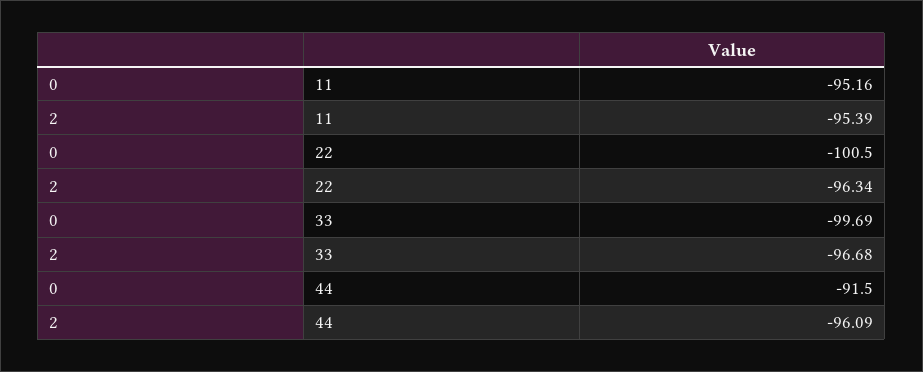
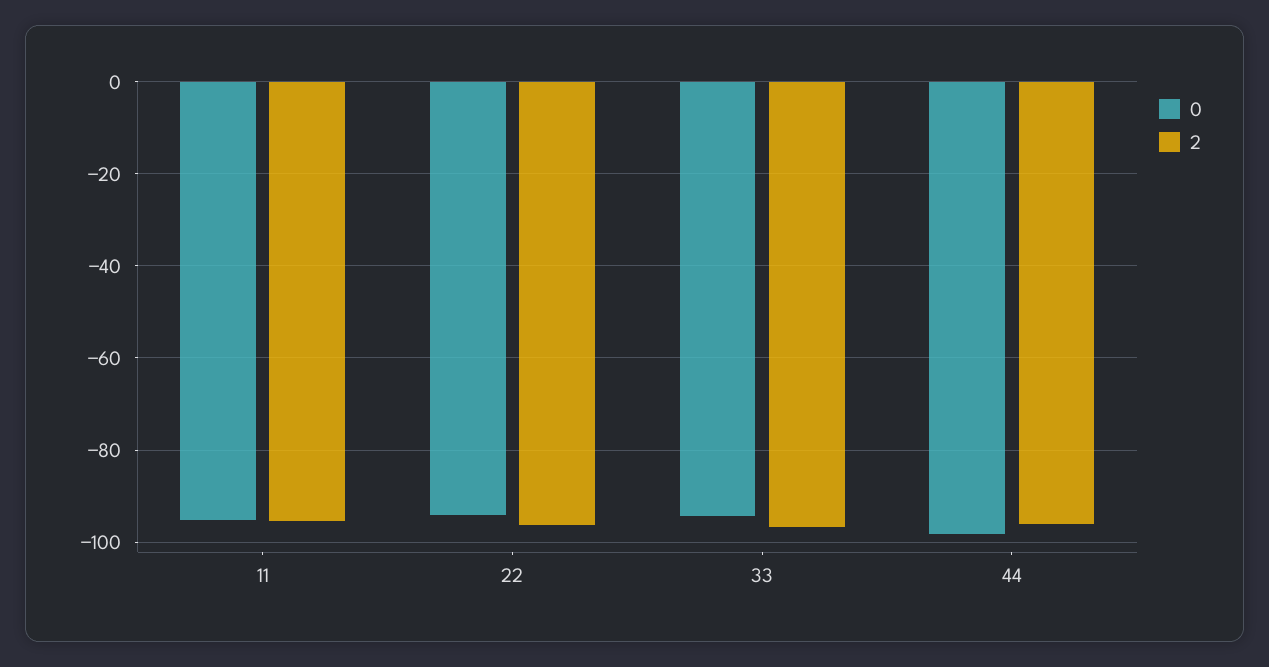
0, 22: -100.5 -> -94
0, 33: -99.69 -> -94
0, 44: -91.5 -> -98

